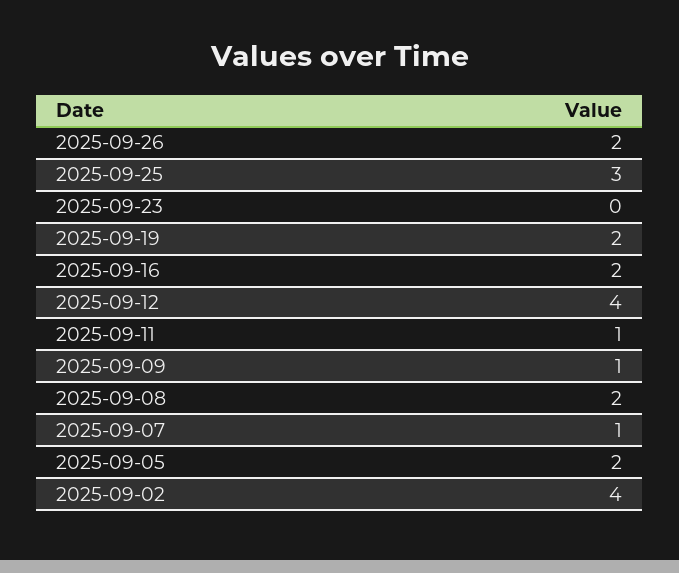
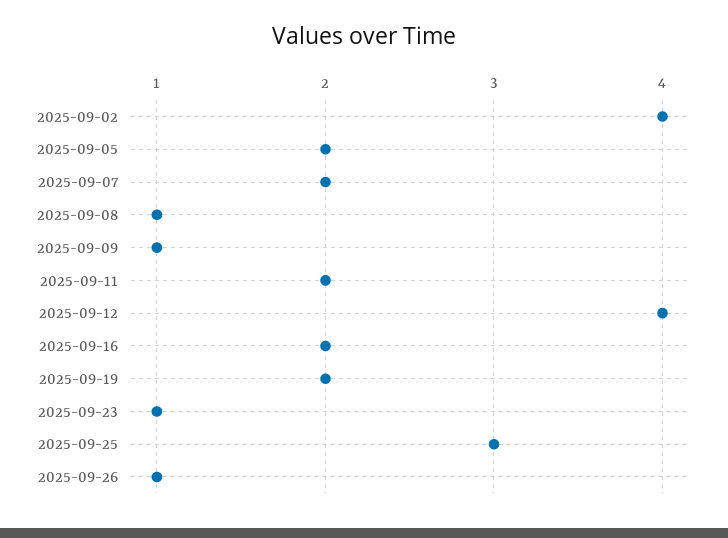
2025-09-26: 2 -> 1
2025-09-23: 0 -> 1
2025-09-11: 1 -> 2
2025-09-08: 2 -> 1
2025-09-07: 1 -> 2

